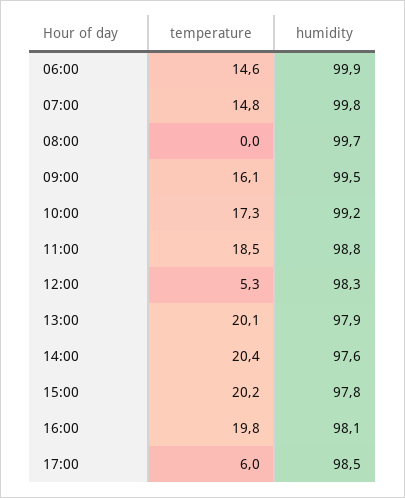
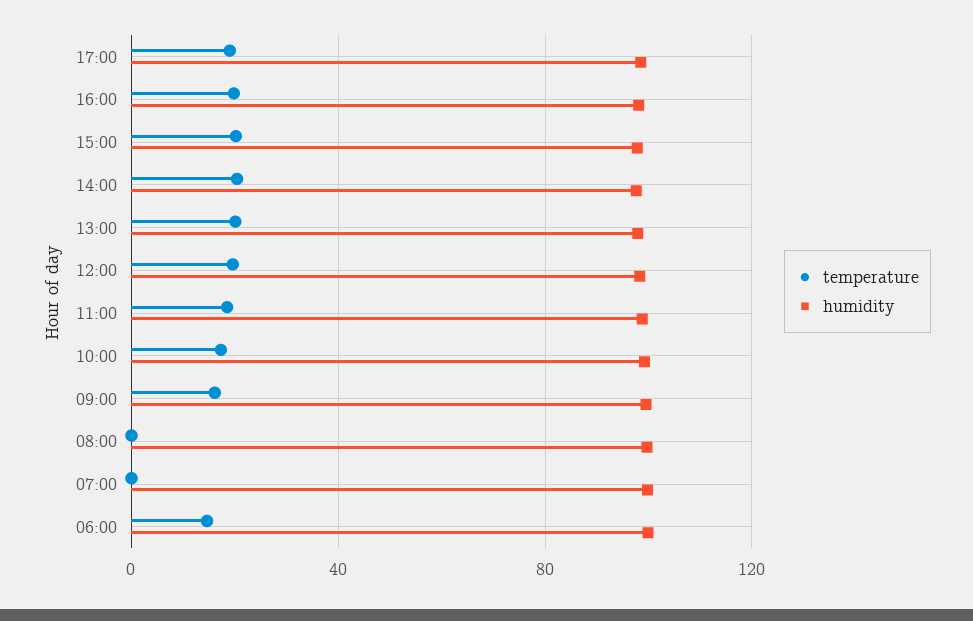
temperature, 07:00: 14.8 -> 0
temperature, 12:00: 5.3 -> 20
temperature, 17:00: 6 -> 20

